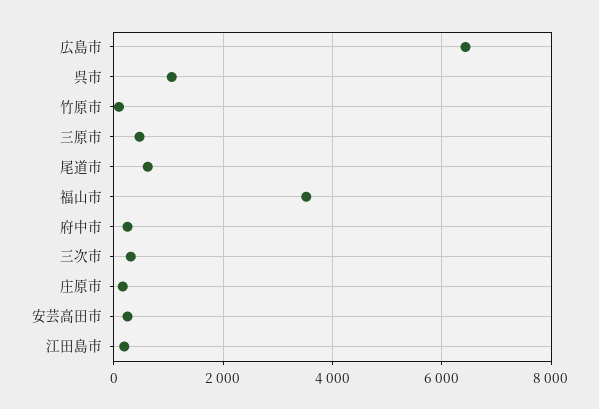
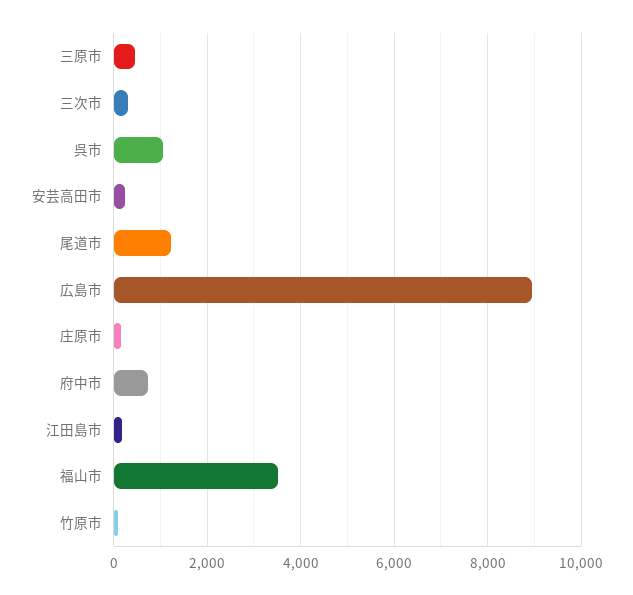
広島市: 6400 -> 9000
尾道市: 600 -> 1200
府中市: 200 -> 800

